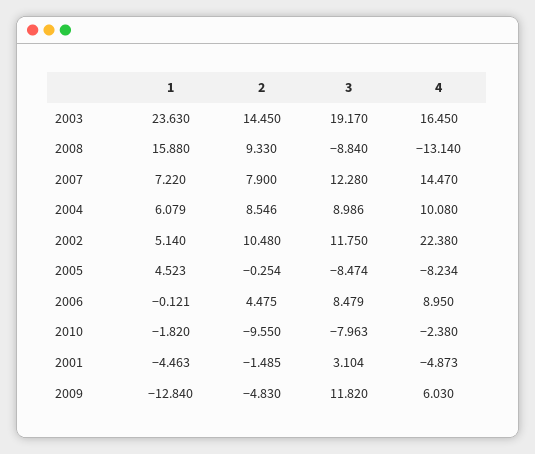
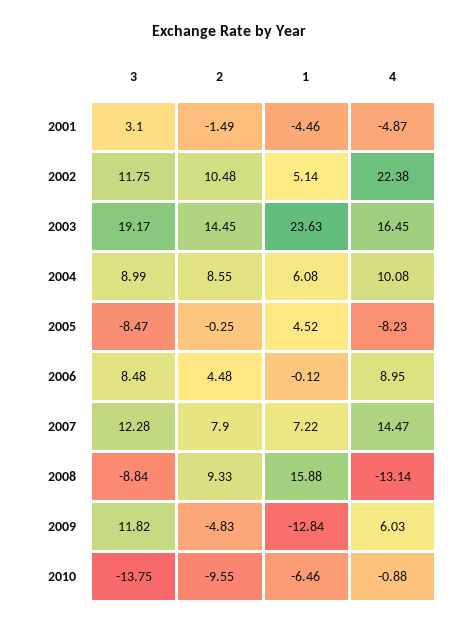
1, 2010: -1.82 -> -6.46
3, 2010: -7.963 -> -13.75
4, 2010: -2.38 -> -0.88

